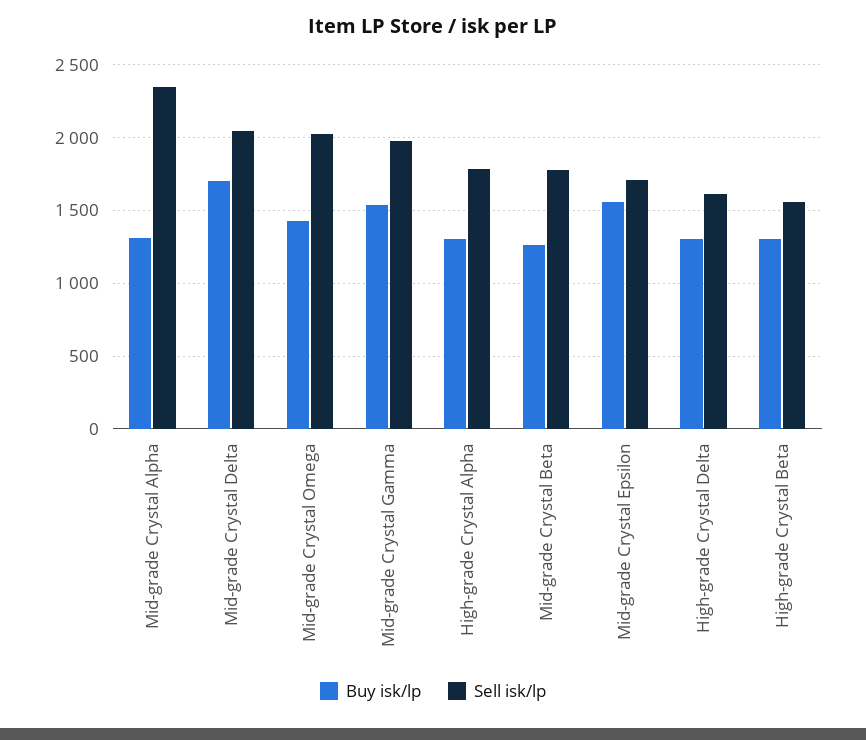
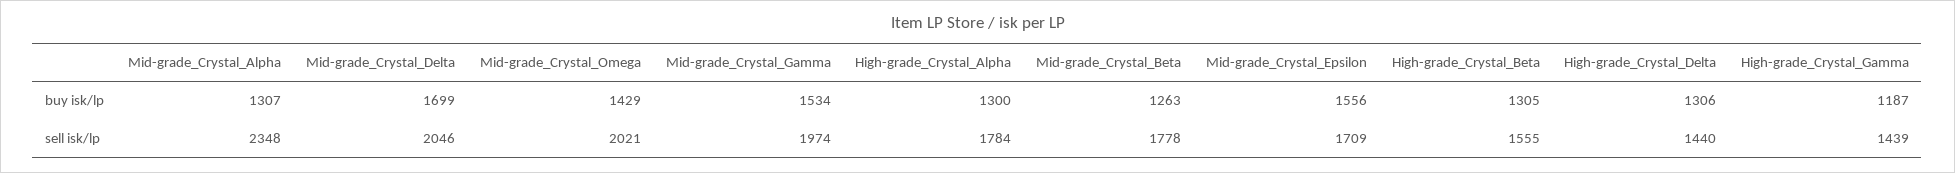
Sell isk/lp, High-grade Crystal Delta: 1600 -> 1440
Buy isk/lp, High-grade_Crystal_Gamma: none -> 1187
Sell isk/lp, High-grade_Crystal_Gamma: none -> 1439

